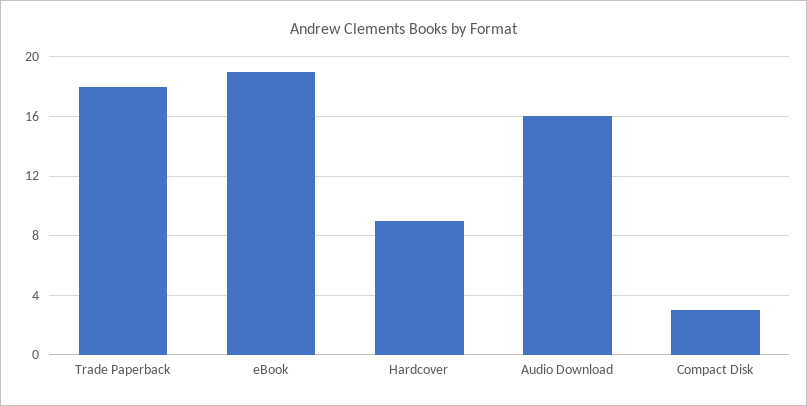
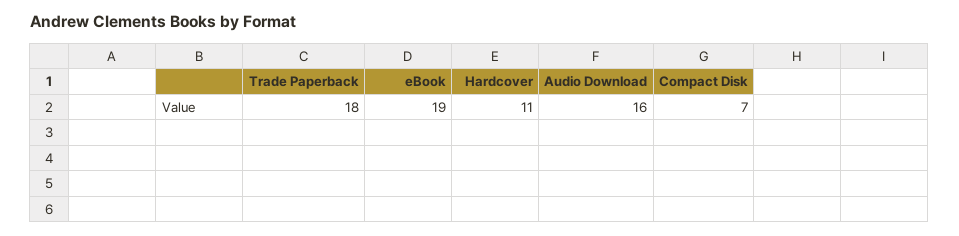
Hardcover: 9 -> 11
Compact Disk: 3 -> 7

